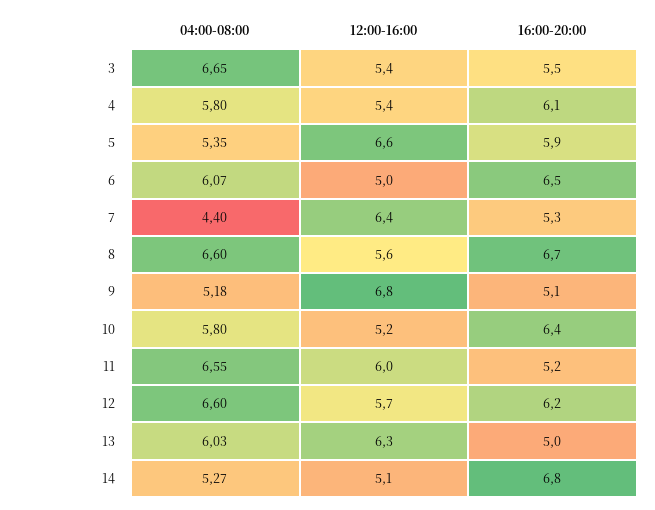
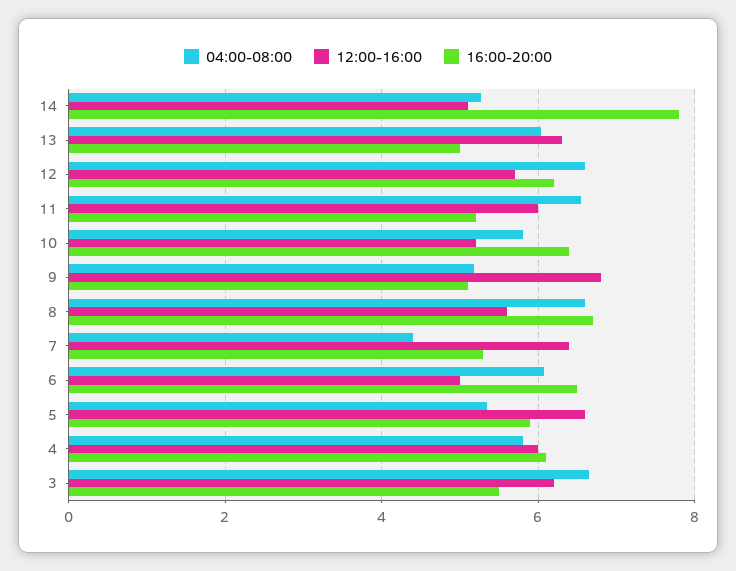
12:00-16:00, 3: 5.4 -> 6.2
12:00-16:00, 4: 5.4 -> 6
16:00-20:00, 14: 6.8 -> 7.8

